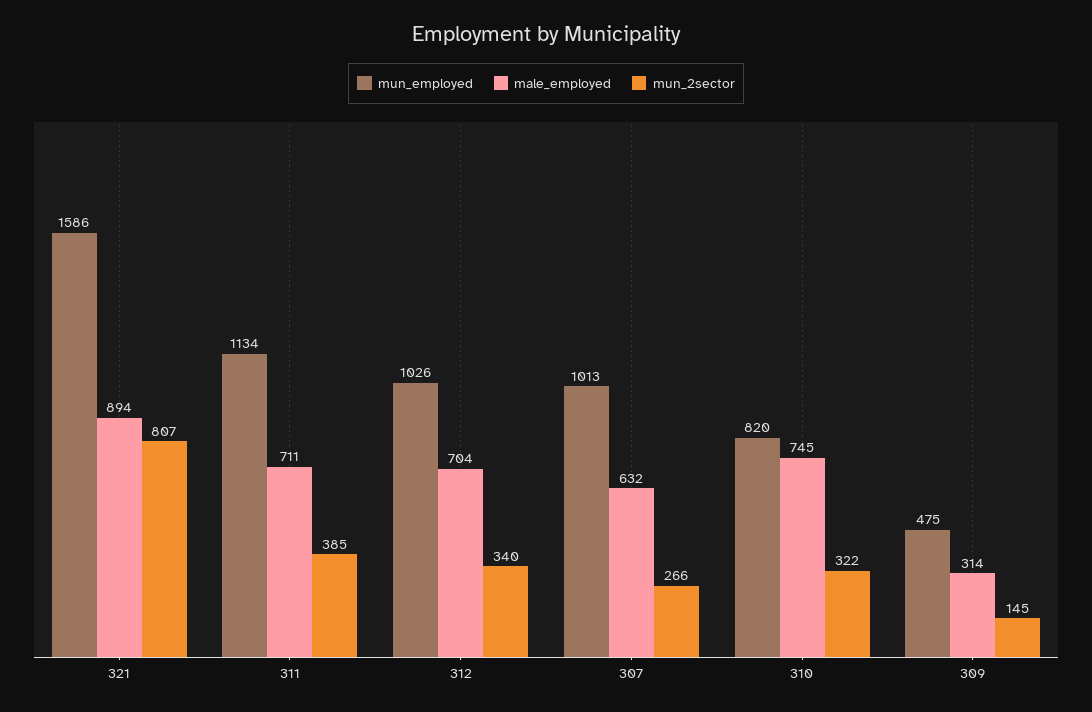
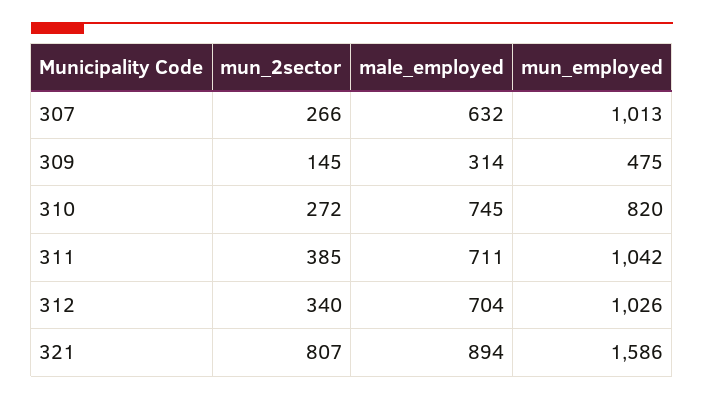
mun_employed, 311: 1134 -> 1042
mun_2sector, 310: 322 -> 272

